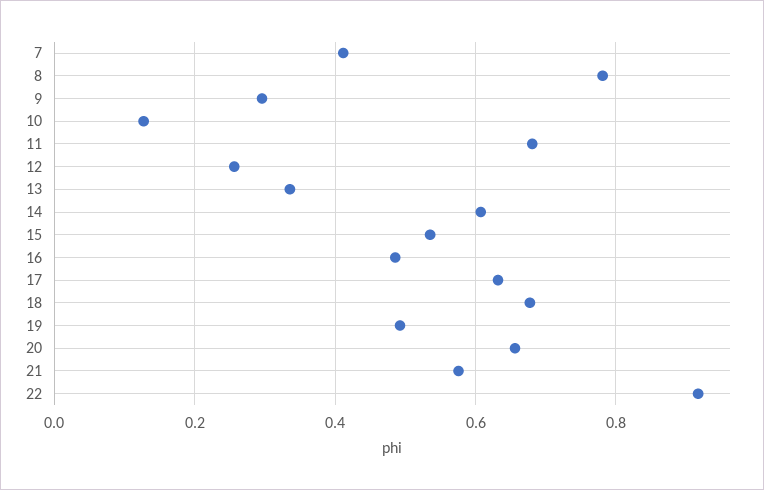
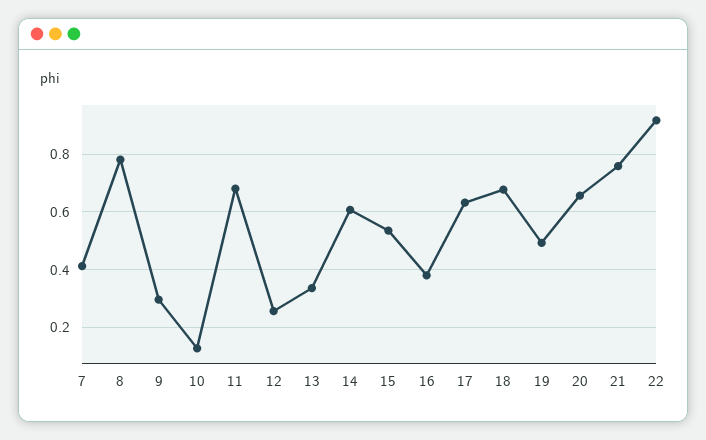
16: 0.48 -> 0.375
21: 0.58 -> 0.75

